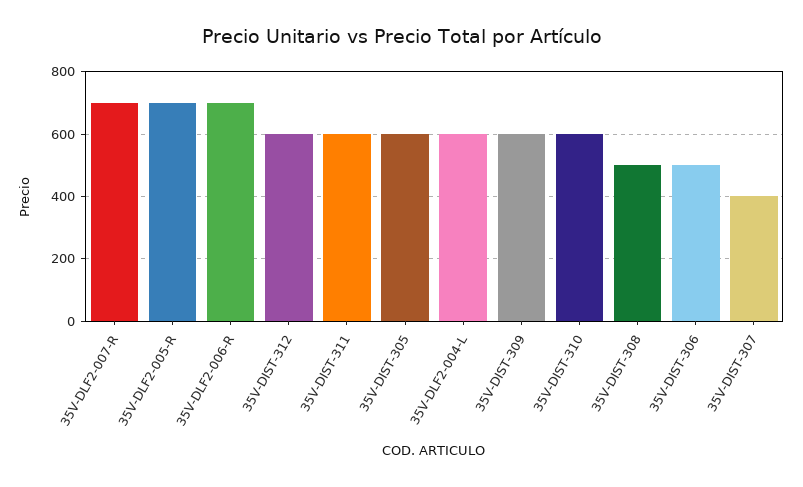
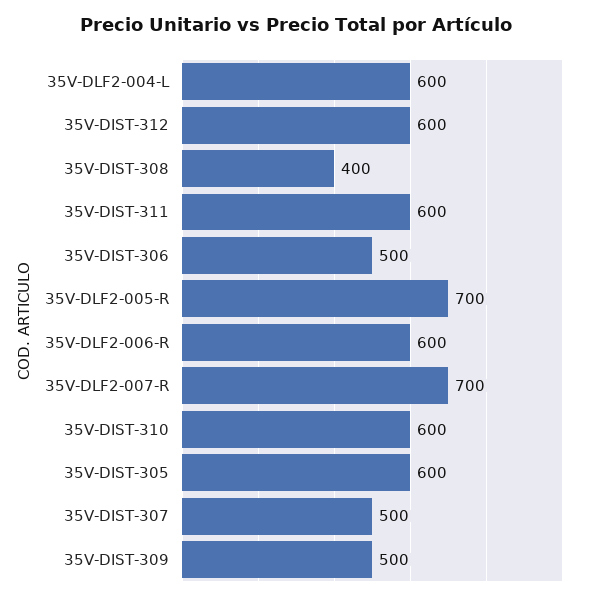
35V-DLF2-006-R: 700 -> 600
35V-DIST-309: 600 -> 500
35V-DIST-308: 500 -> 400
35V-DIST-307: 400 -> 500

